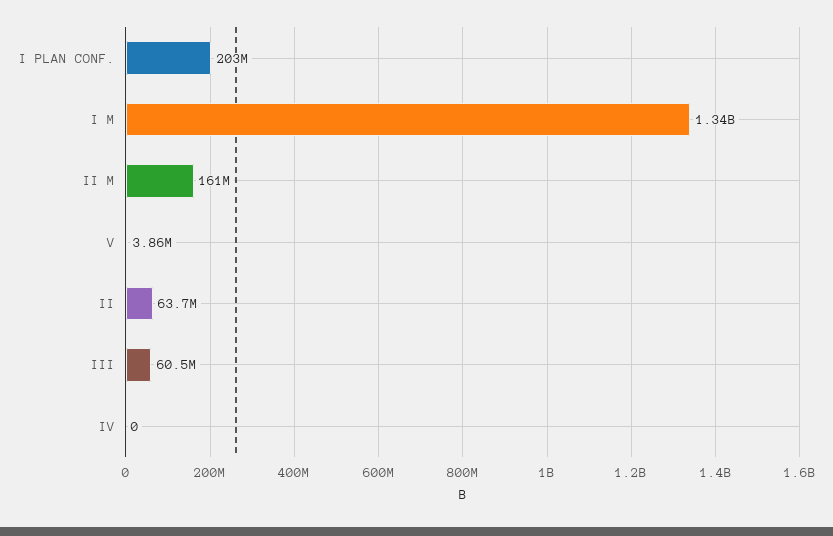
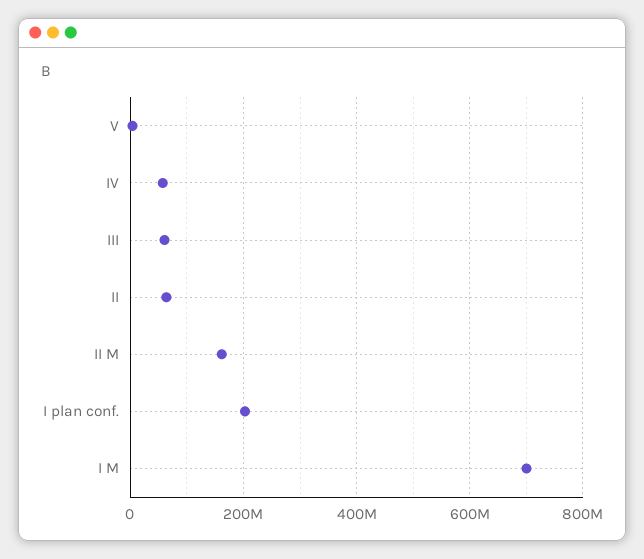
I M: 1340000000 -> 700000000
IV: 0 -> 60000000

